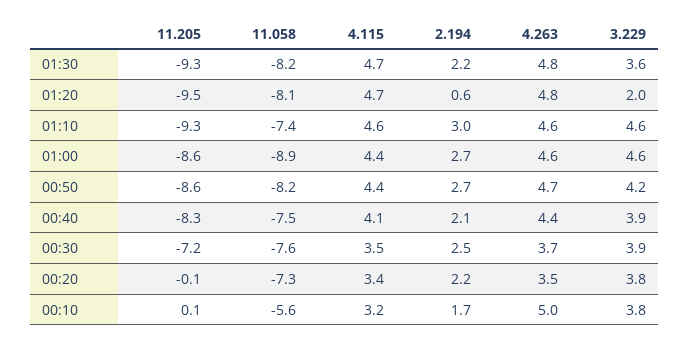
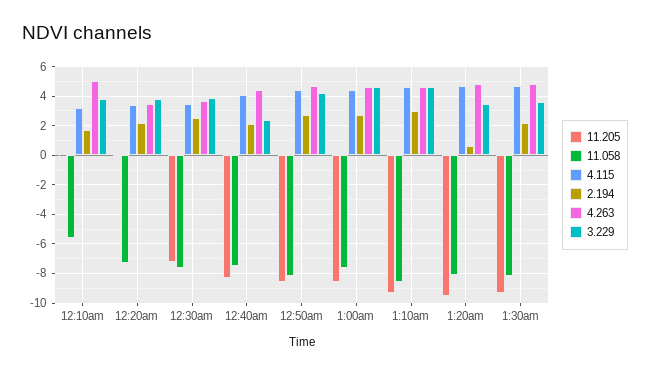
3.229, 01:20: 2 -> 3.5
11.058, 01:10: -7.4 -> -8.5
11.058, 01:00: -8.9 -> -7.5
3.229, 00:40: 3.9 -> 2.5

